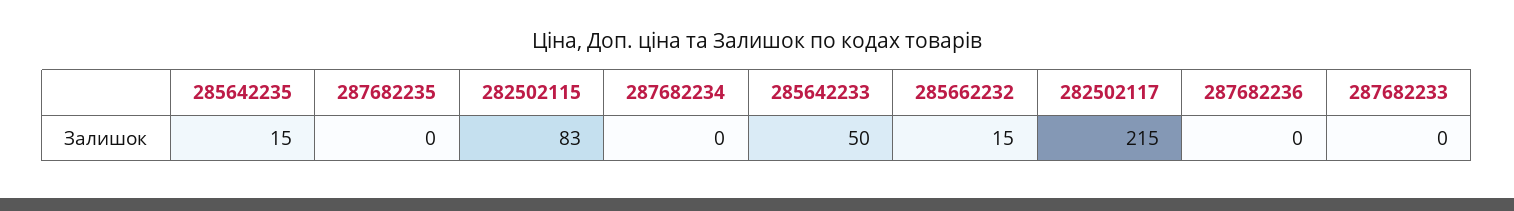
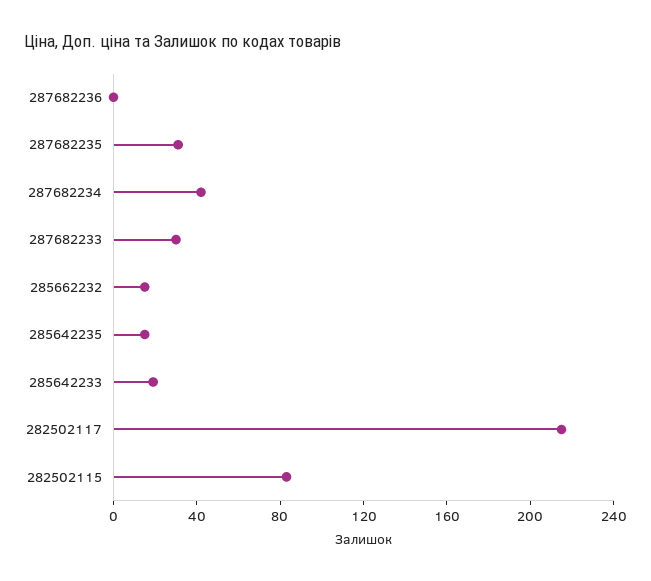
287682235: 0 -> 30
287682234: 0 -> 40
285642233: 50 -> 20
287682233: 0 -> 30

